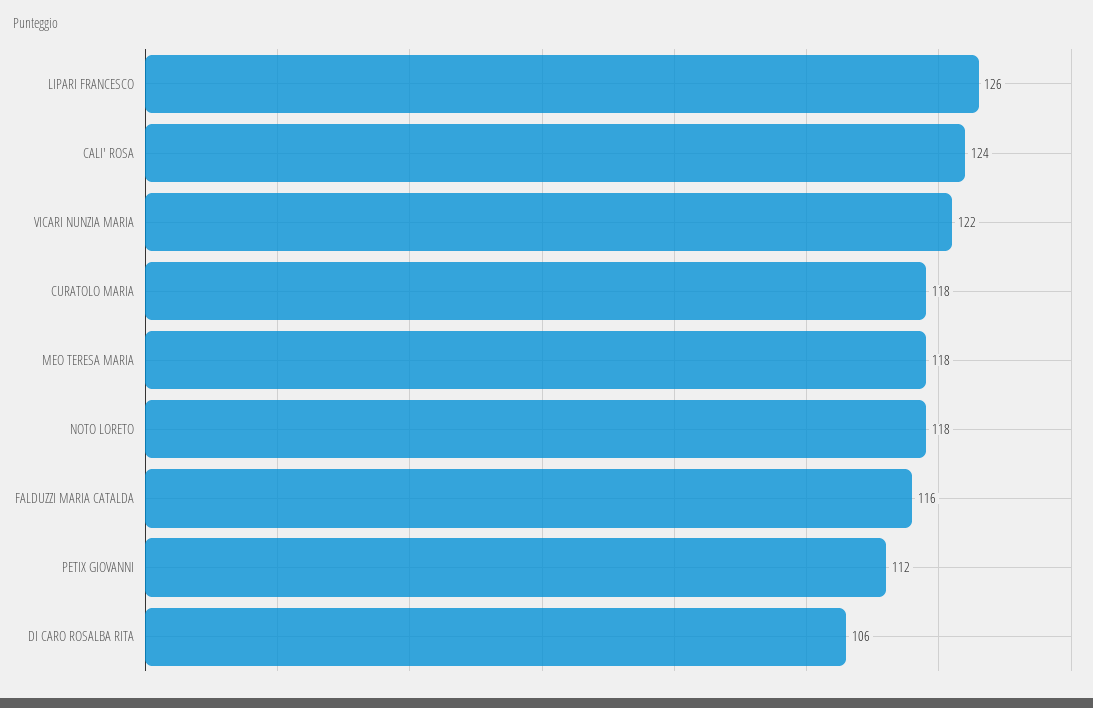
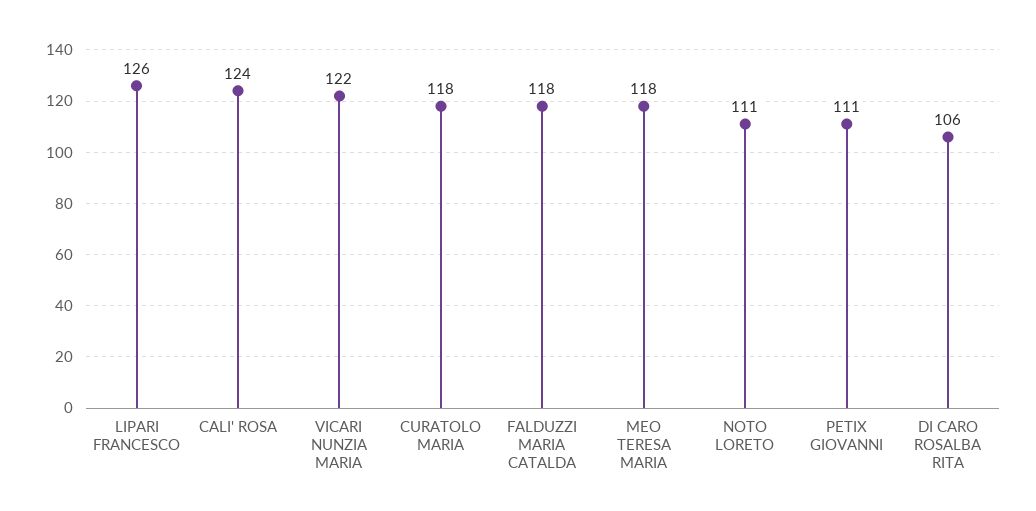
NOTO LORETO: 118 -> 111
FALDUZZI MARIA CATALDA: 116 -> 118
PETIX GIOVANNI: 112 -> 111

